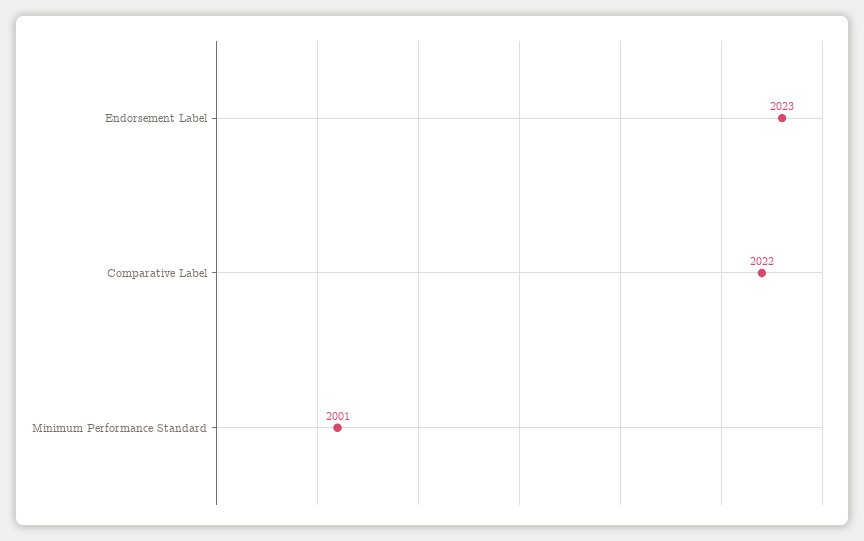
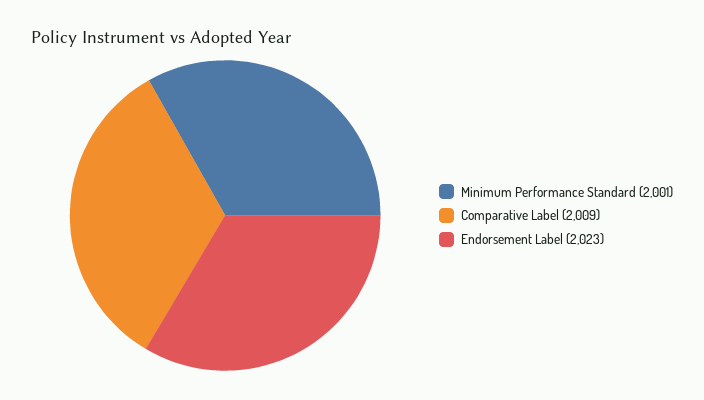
Comparative Label: 2022 -> 2009

